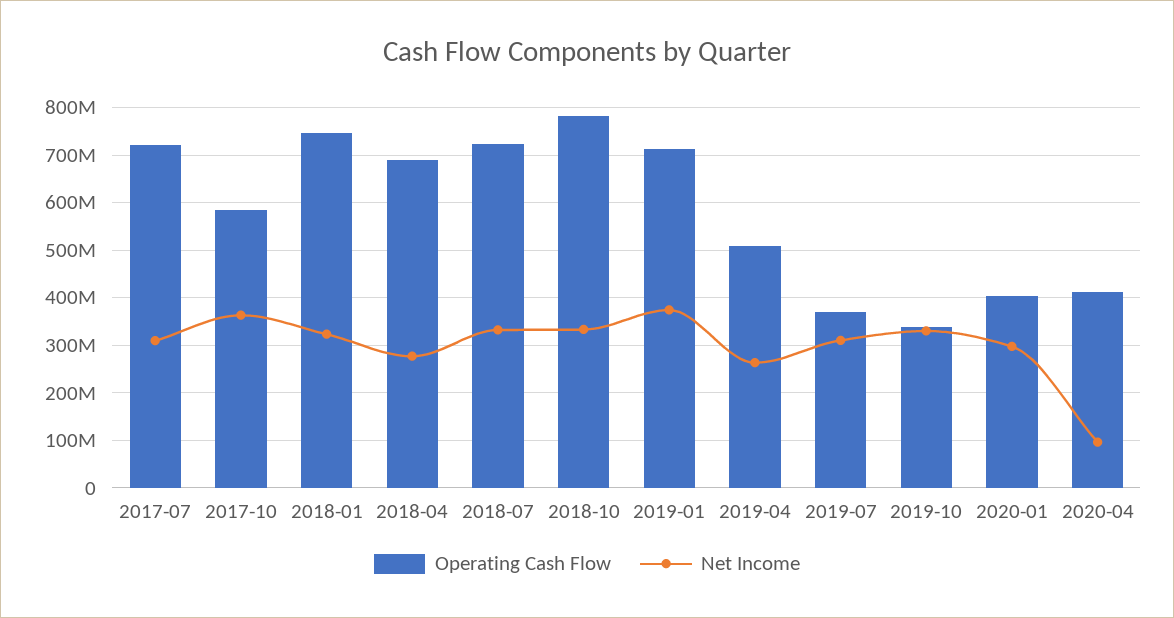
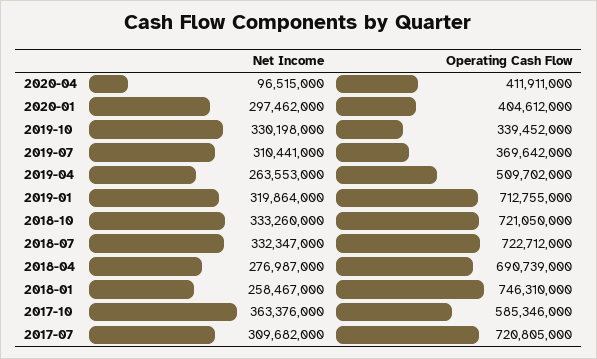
Net Income, 2018-01: 320000000 -> 258467000
Operating Cash Flow, 2018-10: 780000000 -> 721050000
Net Income, 2019-01: 380000000 -> 319864000

